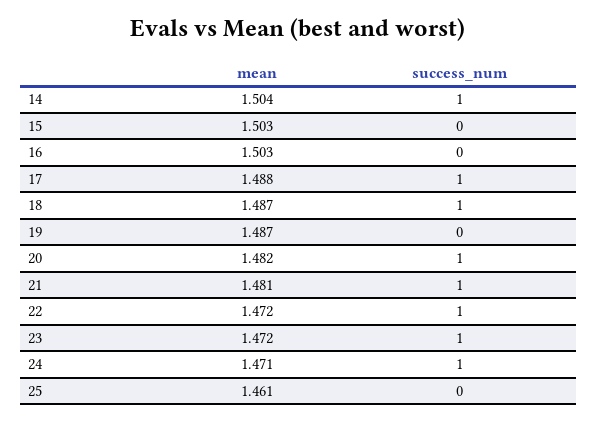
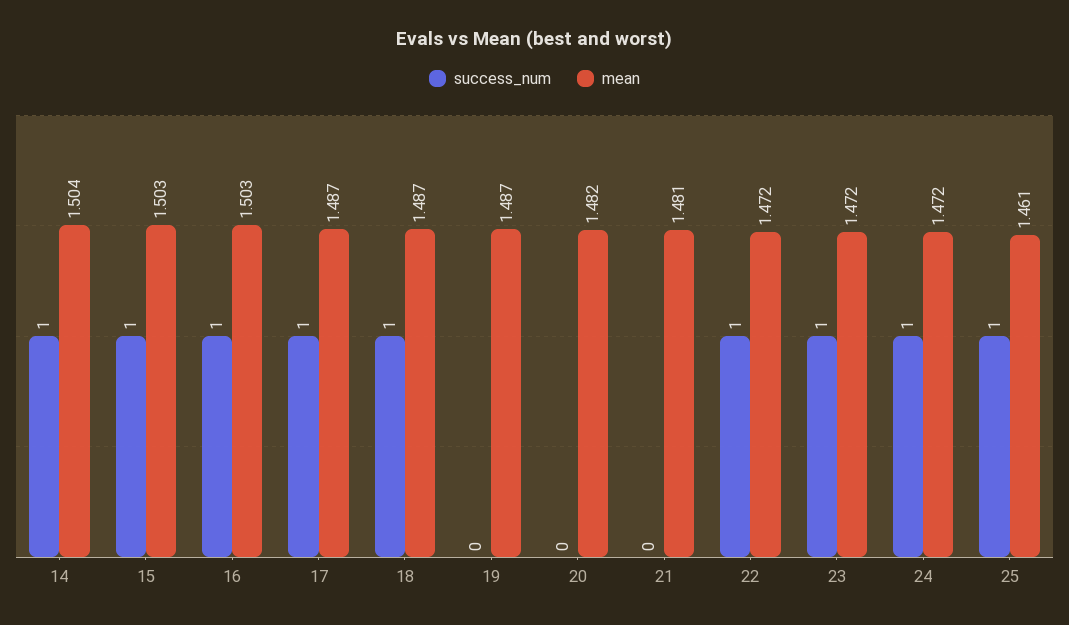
success_num, 15: 0 -> 1
success_num, 16: 0 -> 1
mean, 17: 1.488 -> 1.487
success_num, 20: 1 -> 0
success_num, 21: 1 -> 0
mean, 24: 1.471 -> 1.472
success_num, 25: 0 -> 1

